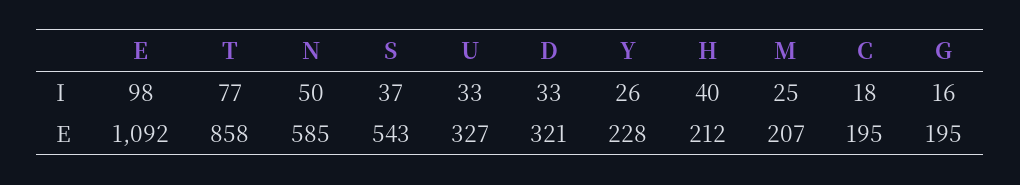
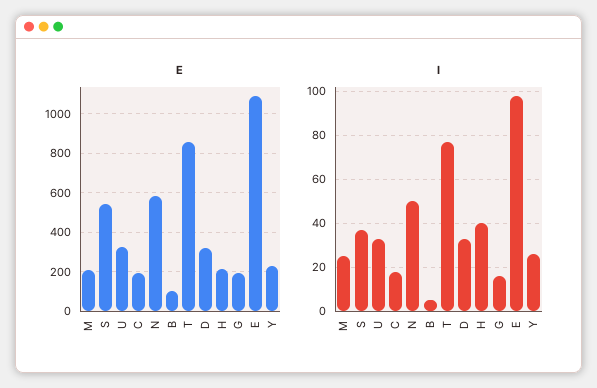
E, B: none -> 100
I, B: none -> 5

